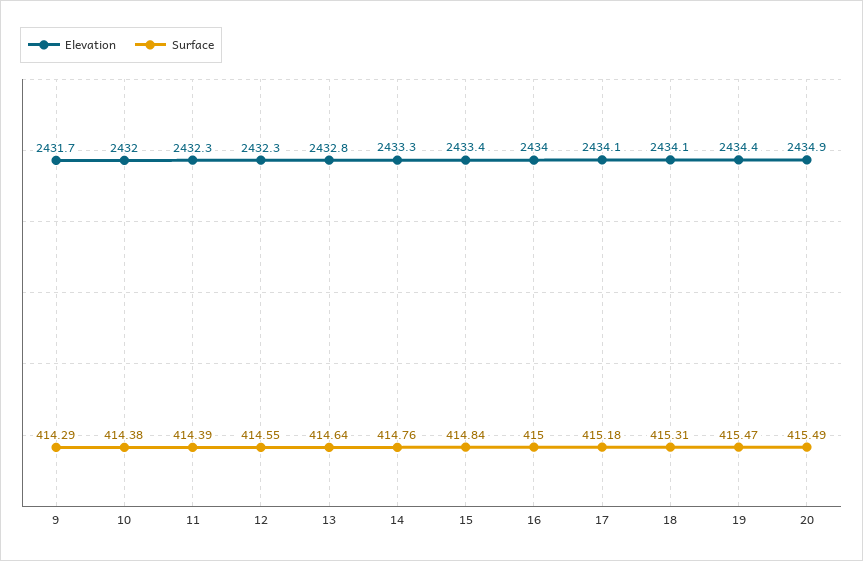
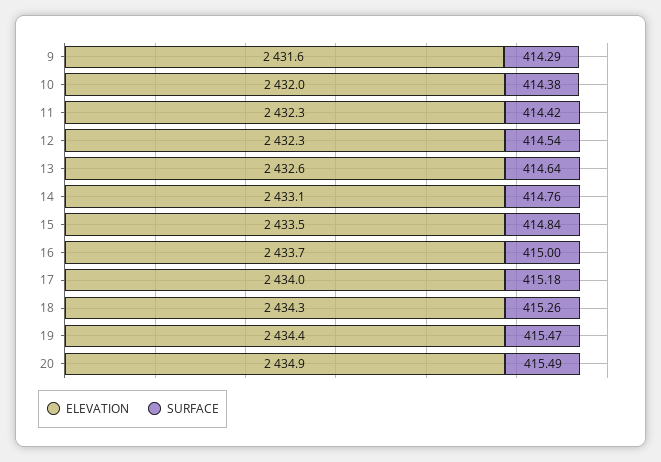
Elevation, 9: 2431.7 -> 2431.6
Surface, 11: 414.39 -> 414.42
Surface, 12: 414.55 -> 414.54
Elevation, 13: 2432.8 -> 2432.6
Elevation, 14: 2433.3 -> 2433.1
Elevation, 15: 2433.4 -> 2433.5
Elevation, 16: 2434 -> 2433.7
Elevation, 17: 2434.1 -> 2434
Elevation, 18: 2434.1 -> 2434.3
Surface, 18: 415.31 -> 415.26

